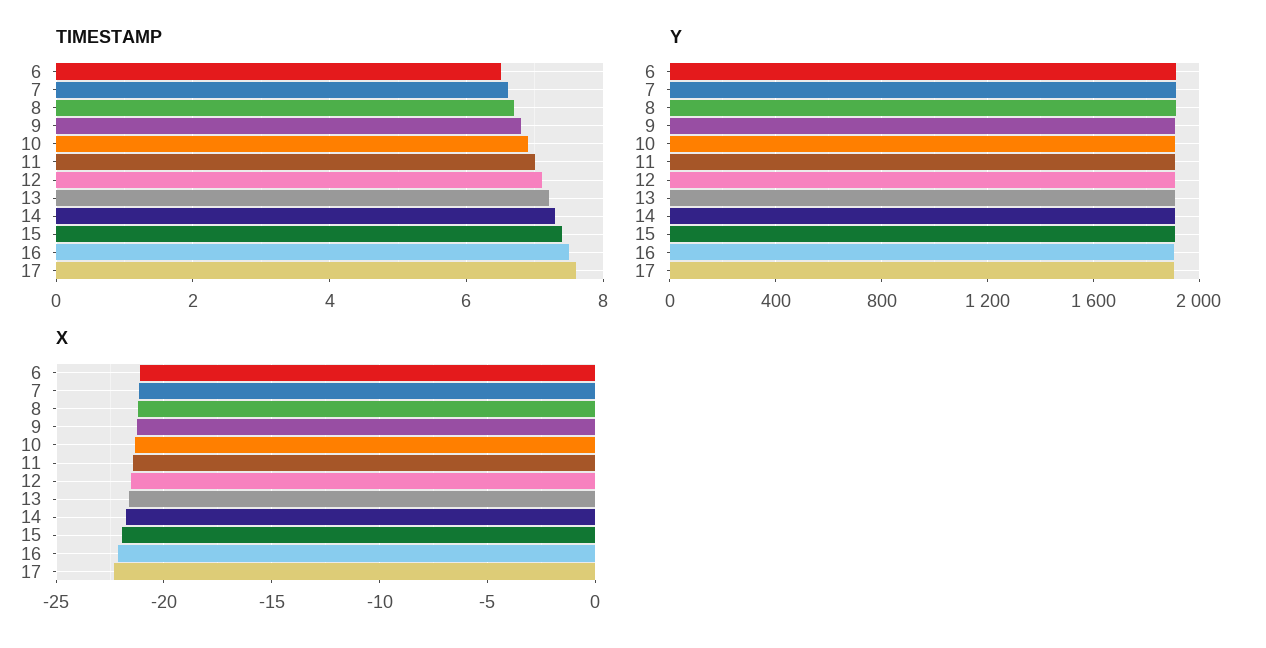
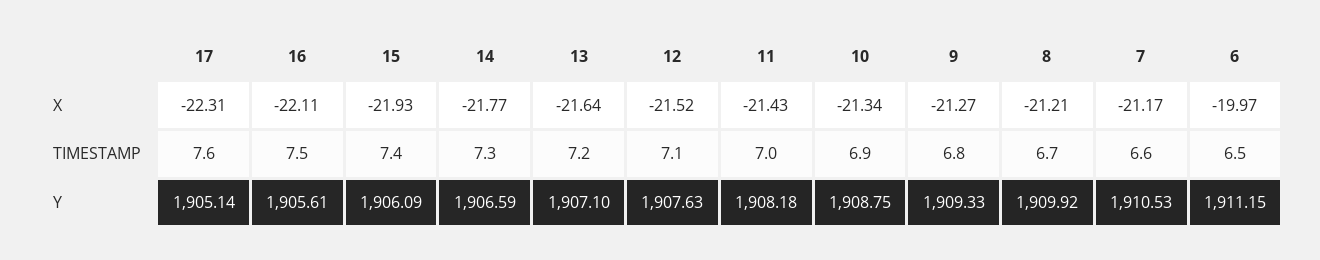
X, 6: -21 -> -19.97

